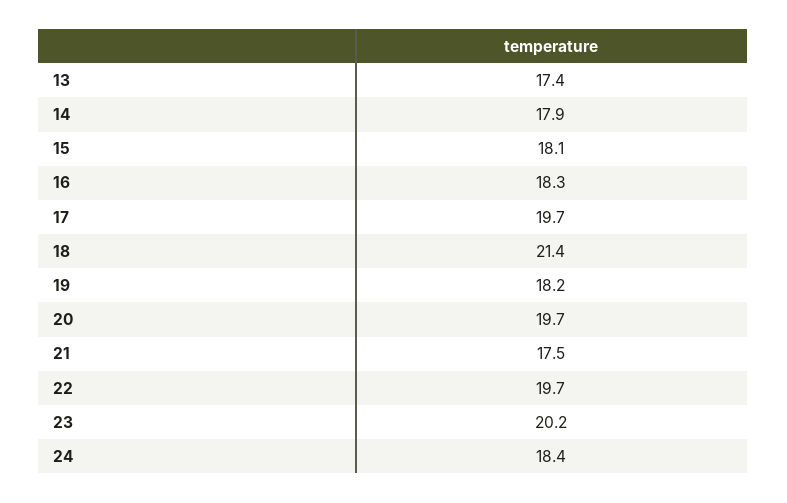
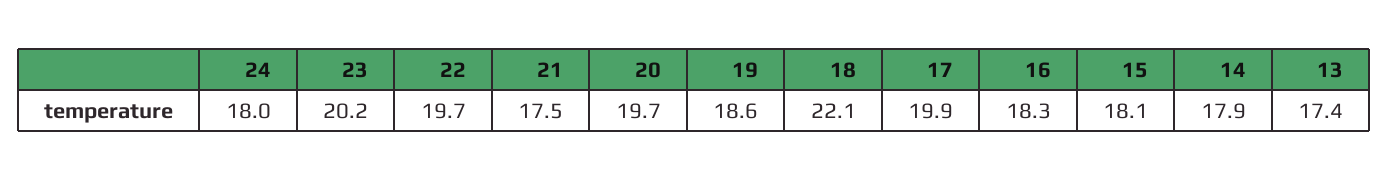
17: 19.7 -> 19.9
18: 21.4 -> 22.1
19: 18.2 -> 18.6
24: 18.4 -> 18

